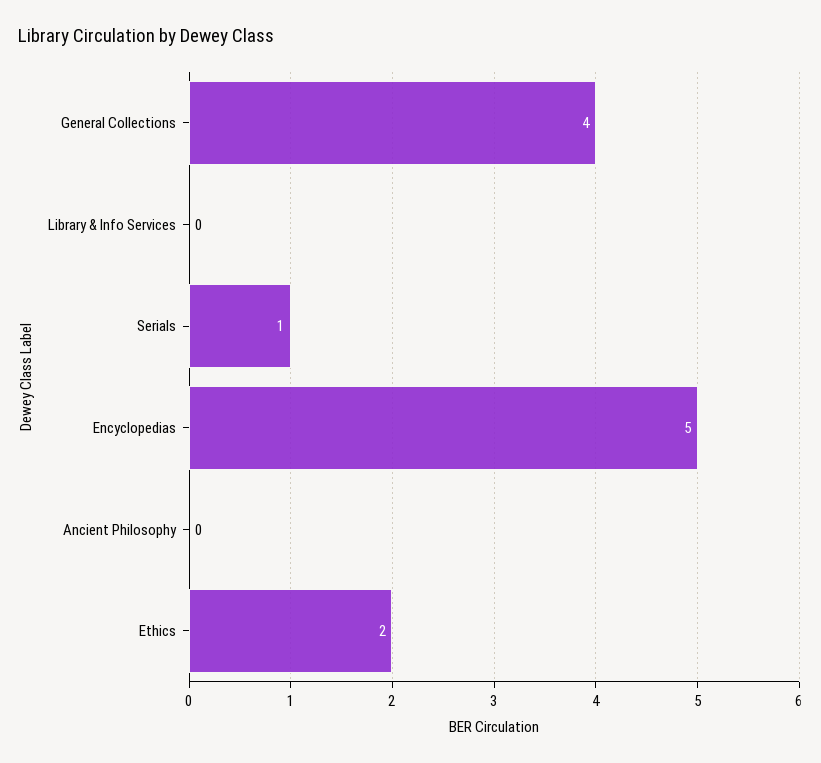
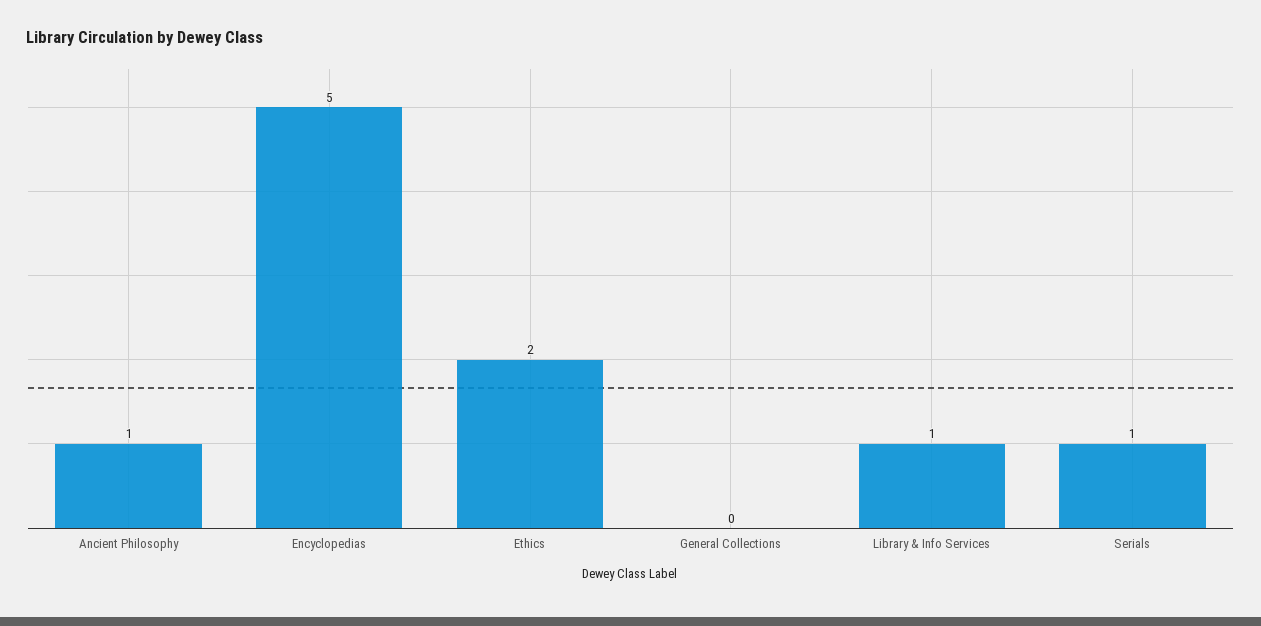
General Collections: 4 -> 0
Library & Info Services: 0 -> 1
Ancient Philosophy: 0 -> 1

